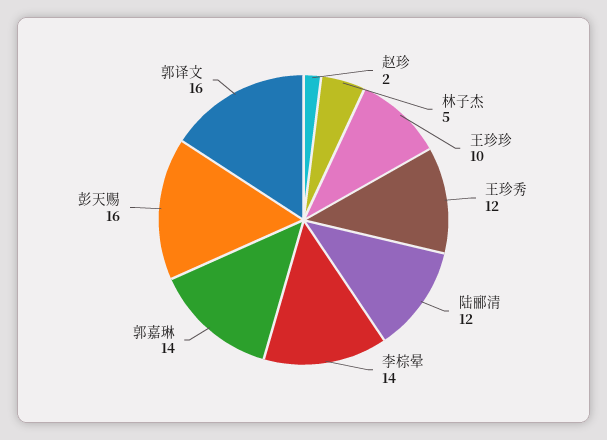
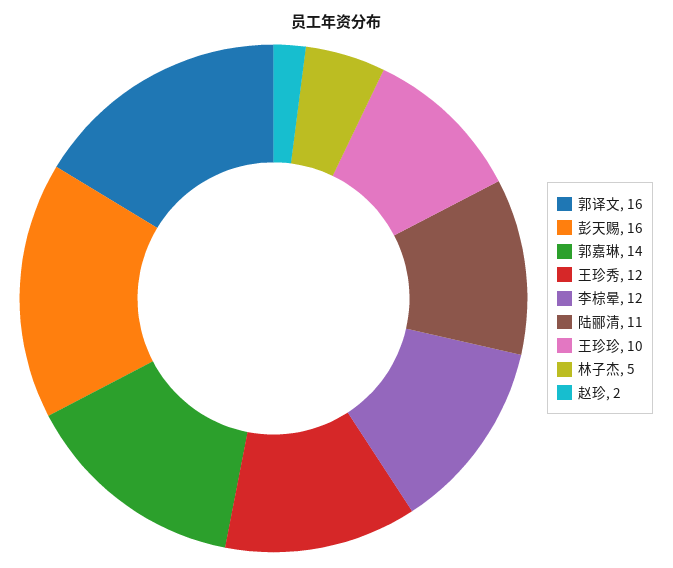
陆郦清: 12 -> 11
李棕晕: 14 -> 12

